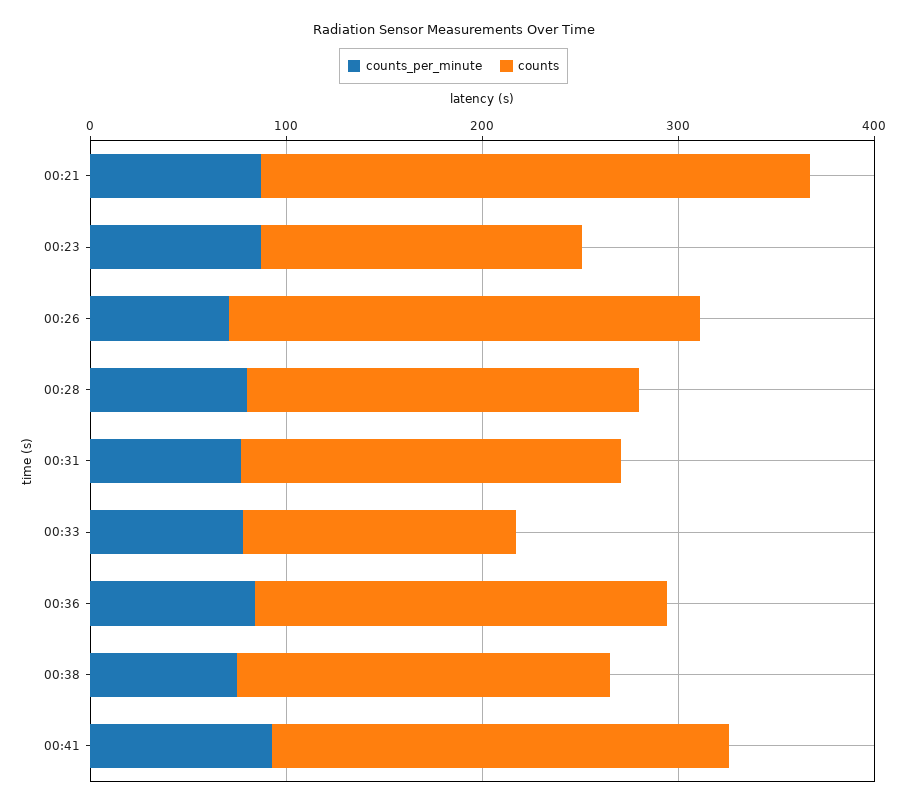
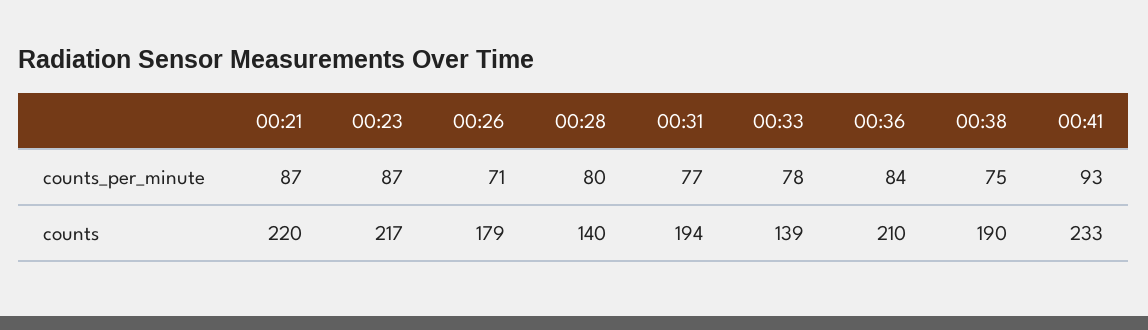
counts, 00:21: 280 -> 220
counts, 00:23: 160 -> 217
counts, 00:26: 240 -> 179
counts, 00:28: 200 -> 140

